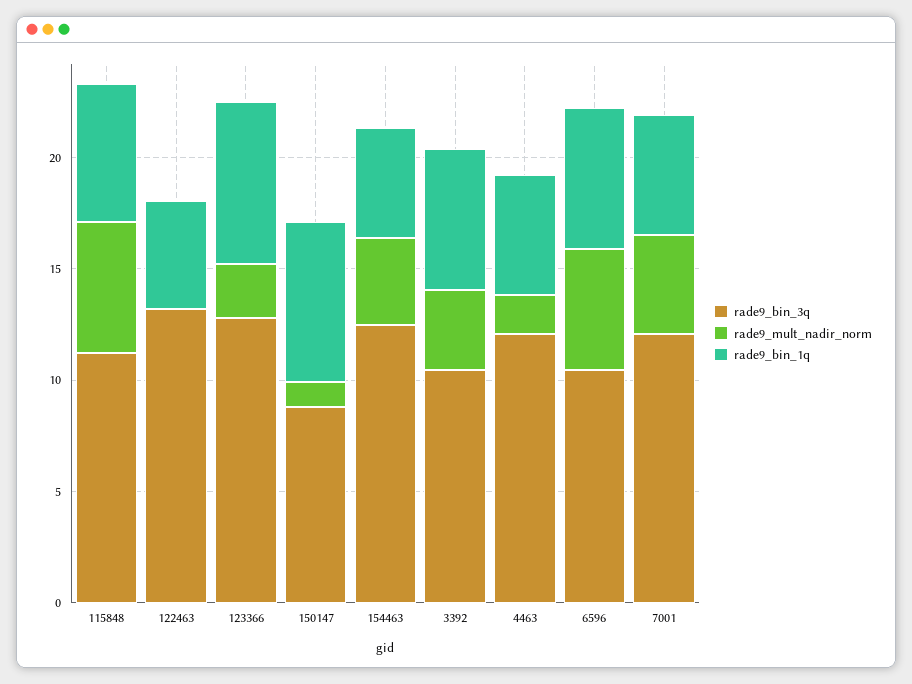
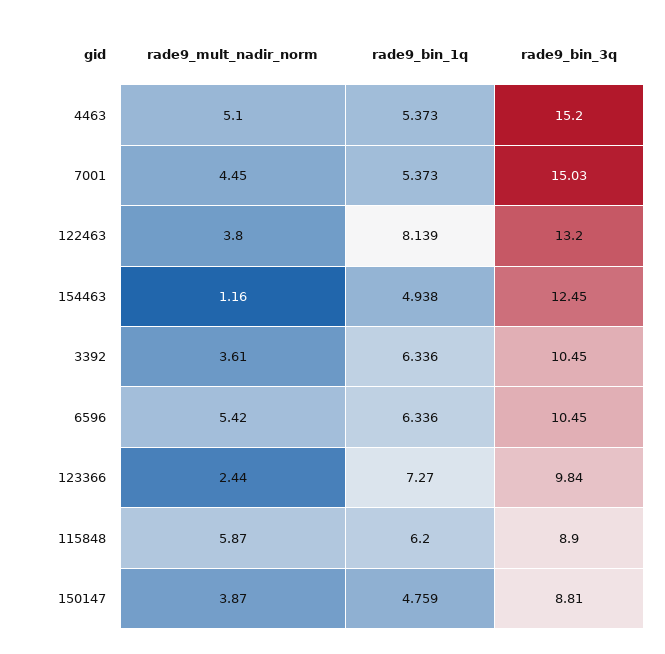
rade9_bin_3q, 115848: 11 -> 8.9
rade9_mult_nadir_norm, 122463: 0 -> 3.8
rade9_bin_1q, 122463: 5 -> 8.139
rade9_bin_3q, 123366: 13 -> 9.84
rade9_mult_nadir_norm, 150147: 1 -> 3.87
rade9_bin_1q, 150147: 7 -> 4.759
rade9_mult_nadir_norm, 154463: 4 -> 1.16
rade9_bin_3q, 4463: 12 -> 15.2
rade9_mult_nadir_norm, 4463: 2 -> 5.1
rade9_bin_3q, 7001: 12 -> 15.03

